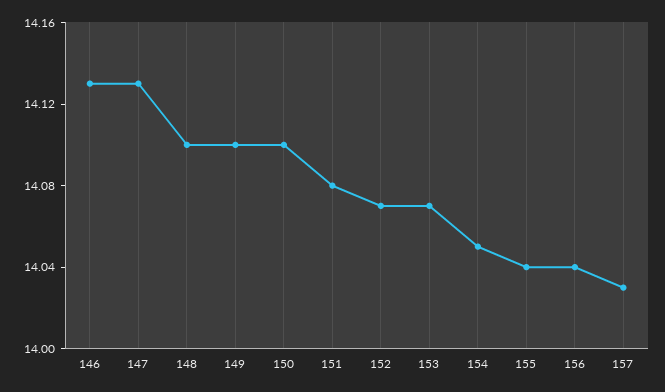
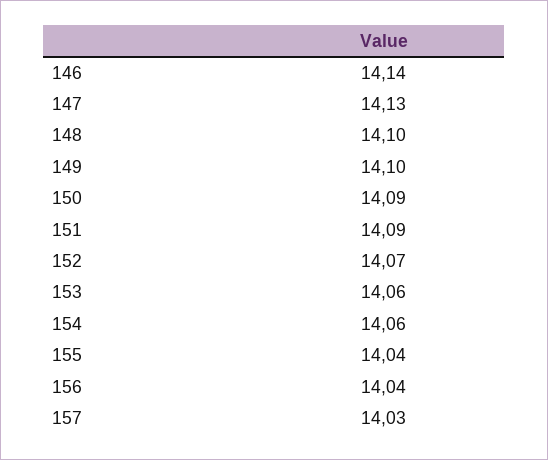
146: 14.13 -> 14.14
150: 14.1 -> 14.09
151: 14.08 -> 14.09
153: 14.07 -> 14.06
154: 14.05 -> 14.06

